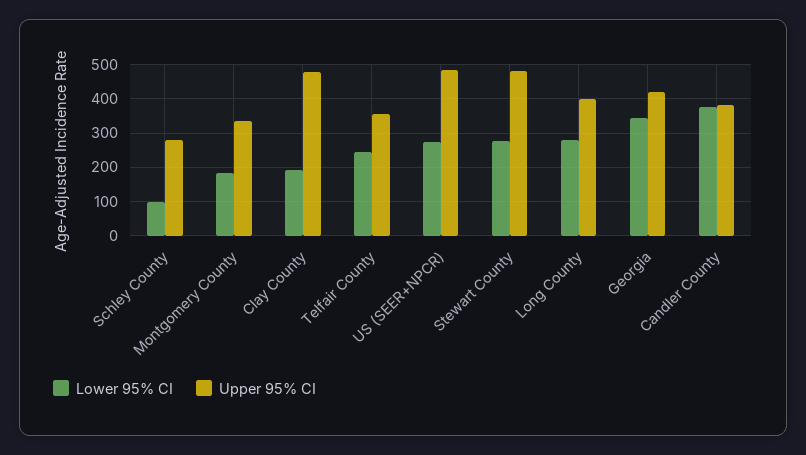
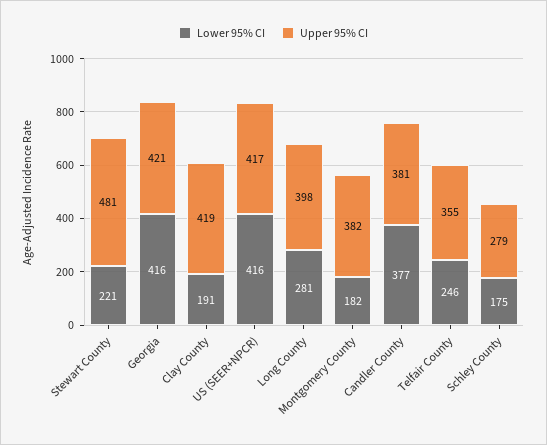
Lower 95% CI, Schley County: 100 -> 175
Upper 95% CI, Montgomery County: 340 -> 382
Upper 95% CI, Clay County: 480 -> 419
Lower 95% CI, US (SEER+NPCR): 280 -> 416
Upper 95% CI, US (SEER+NPCR): 480 -> 417
Lower 95% CI, Stewart County: 280 -> 221
Lower 95% CI, Georgia: 340 -> 416

